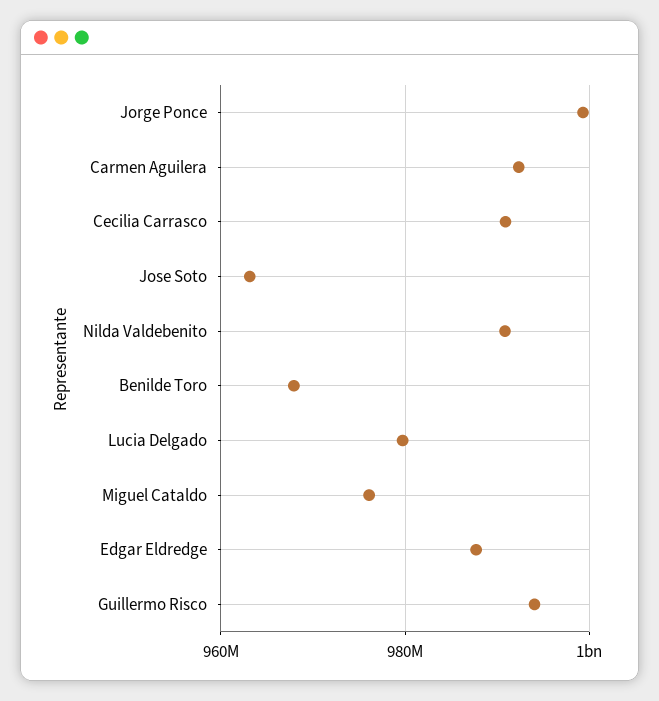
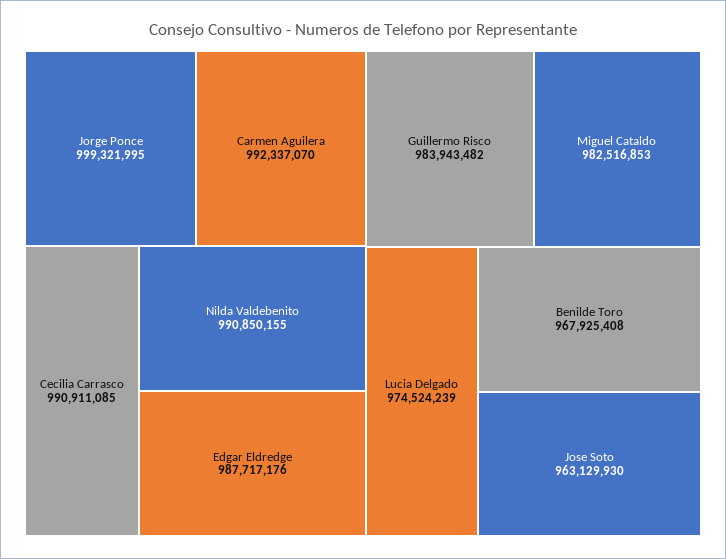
Lucia Delgado: 980000000 -> 974524239
Miguel Cataldo: 976000000 -> 982516853
Guillermo Risco: 994000000 -> 983943482

